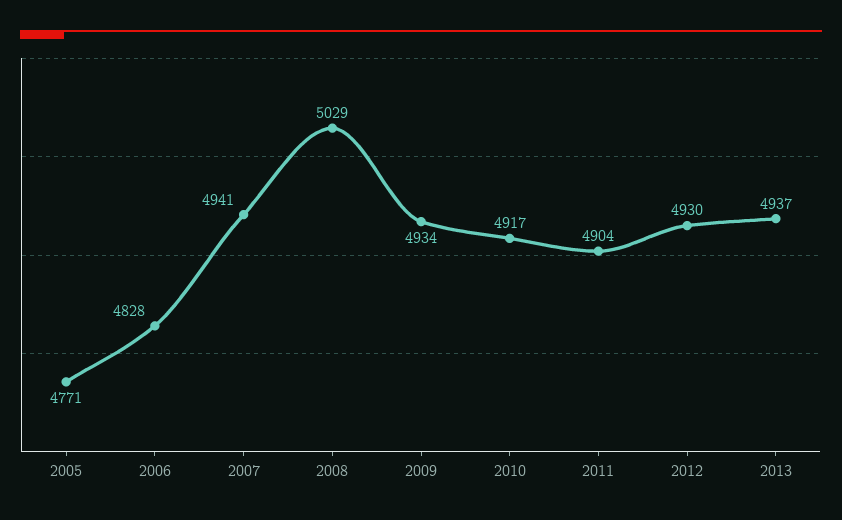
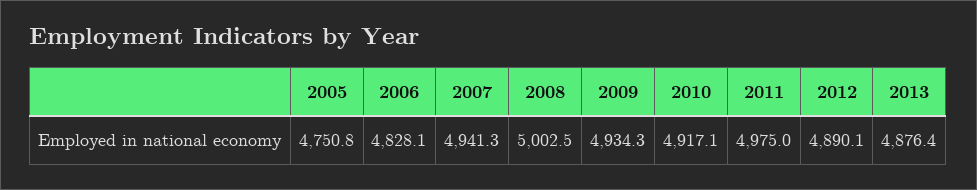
2005: 4771 -> 4750.8
2008: 5029 -> 5002.5
2011: 4904 -> 4975
2012: 4930 -> 4890.1
2013: 4937 -> 4876.4

